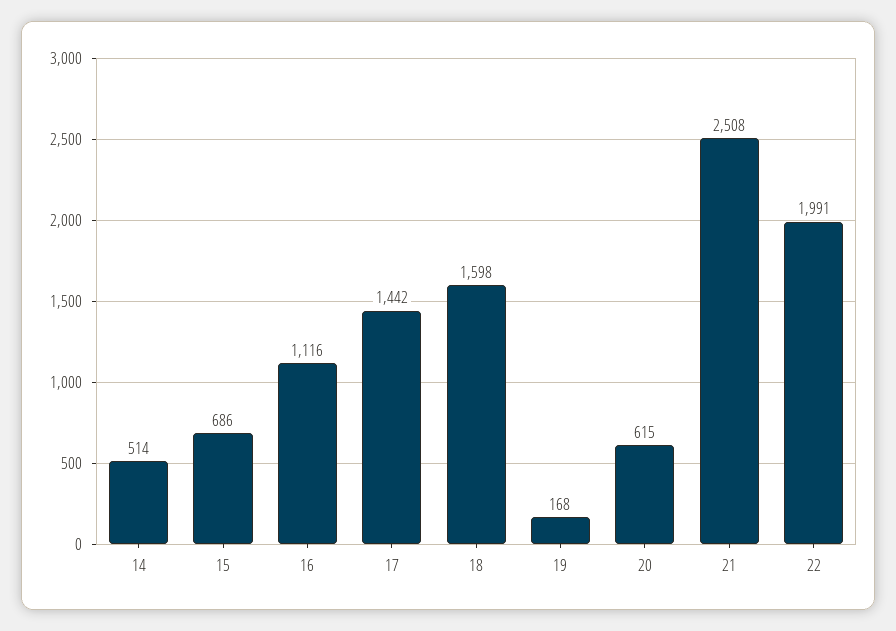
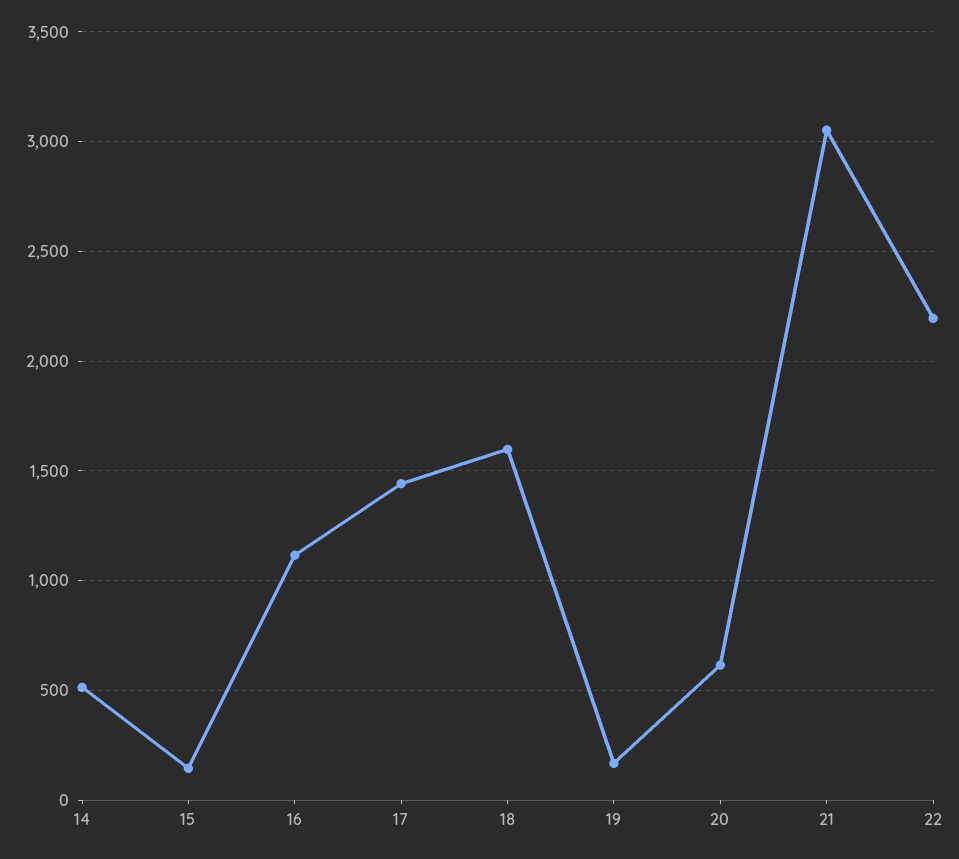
15: 686 -> 150
21: 2508 -> 3050
22: 1991 -> 2200

